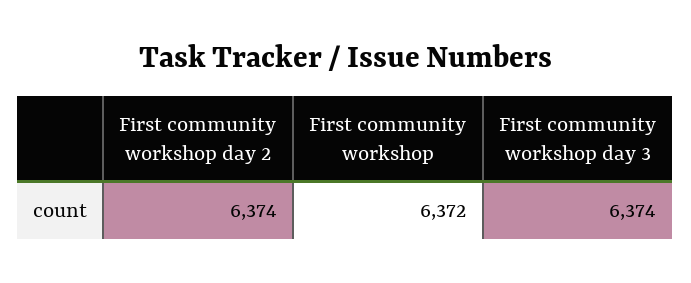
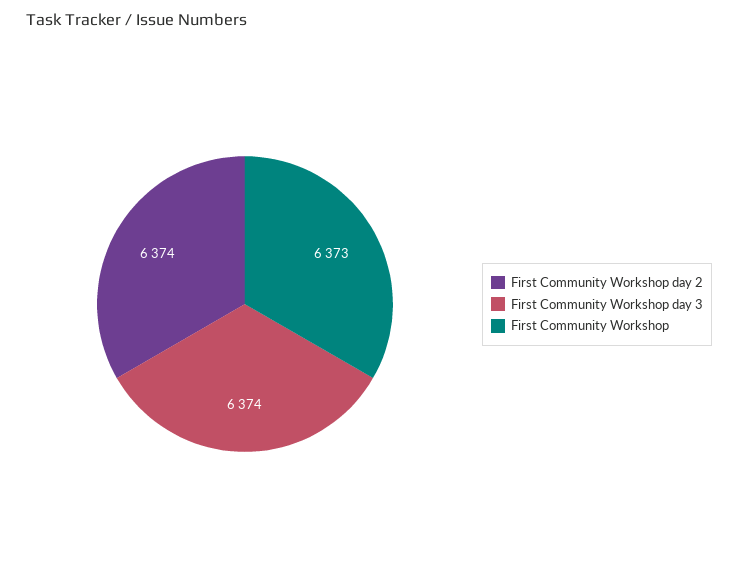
First community workshop: 6372 -> 6373

